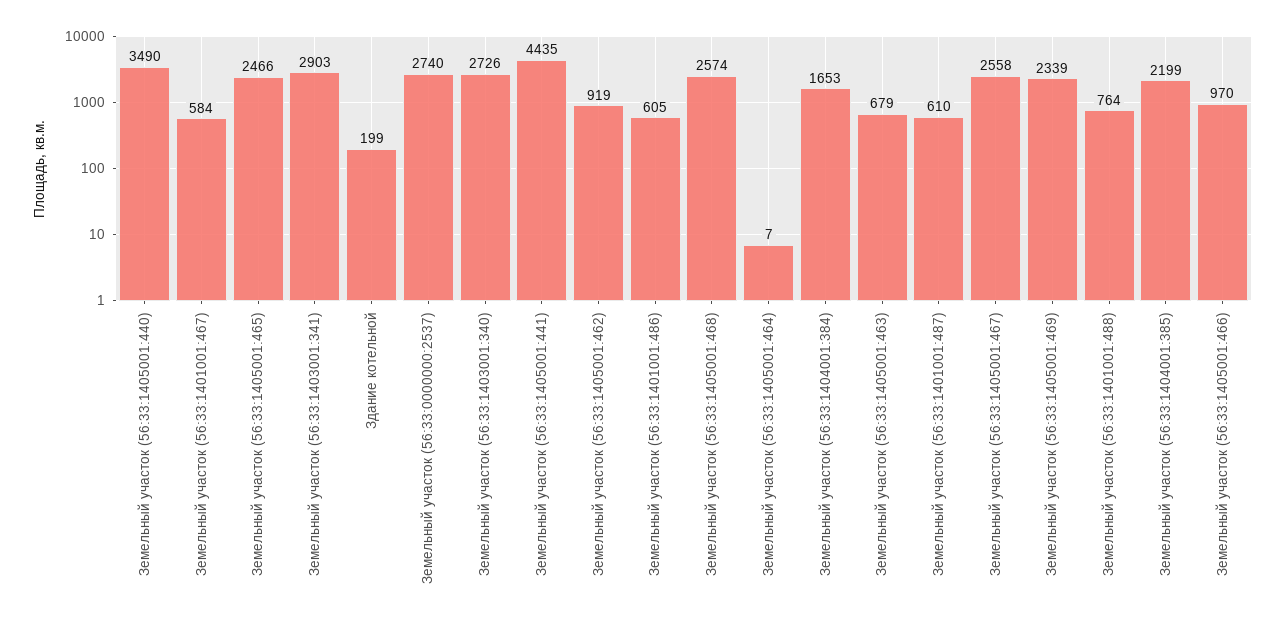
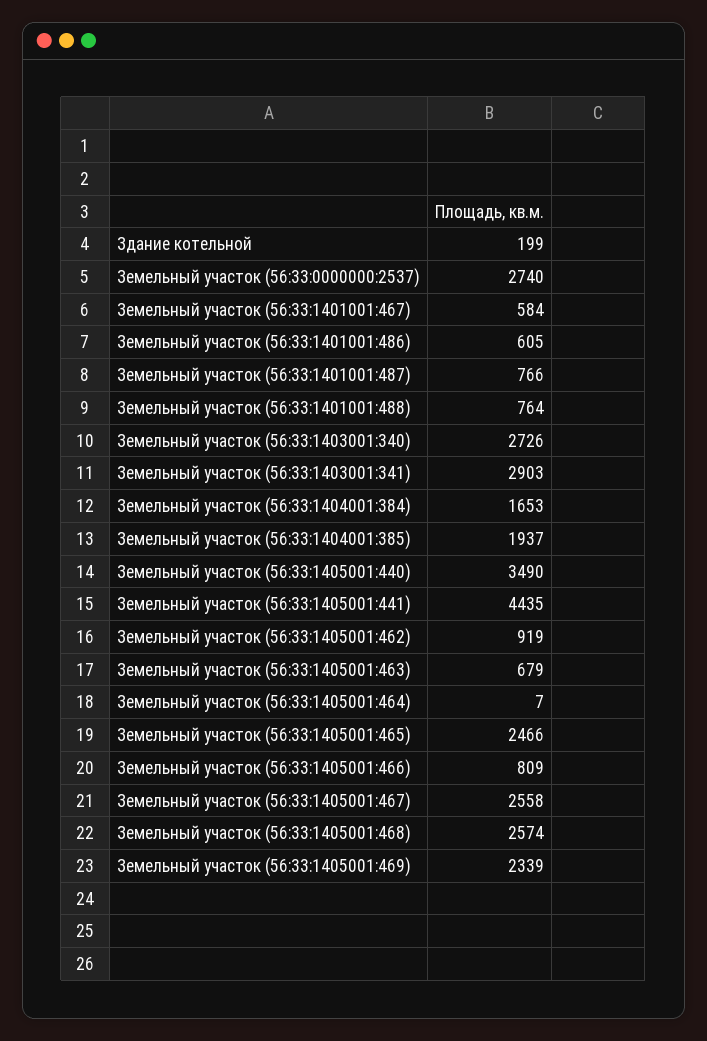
Земельный участок (56:33:1401001:487): 610 -> 766
Земельный участок (56:33:1404001:385): 2199 -> 1937
Земельный участок (56:33:1405001:466): 970 -> 809

